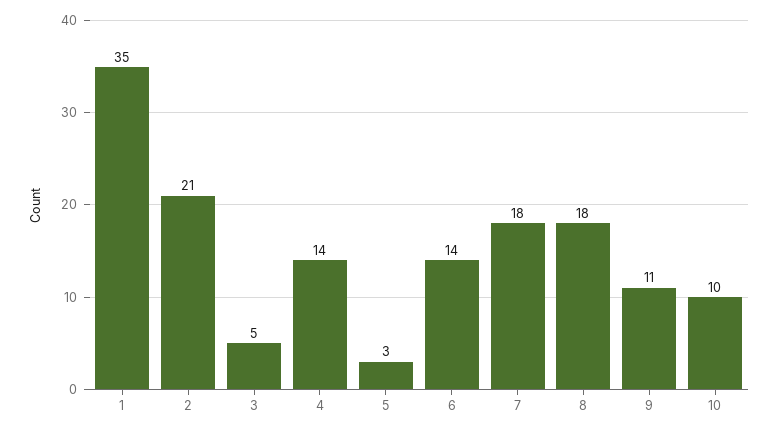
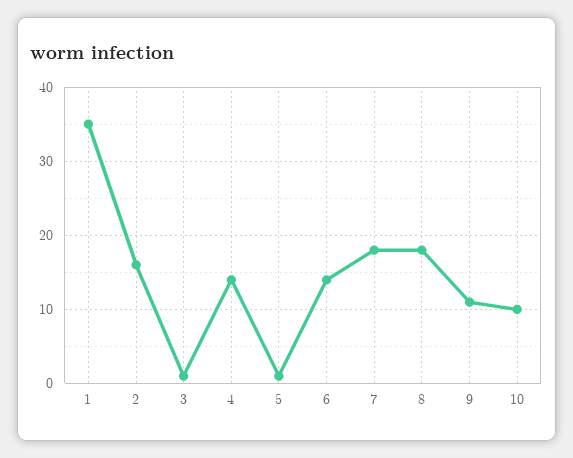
2: 21 -> 16
3: 5 -> 1
5: 3 -> 1

